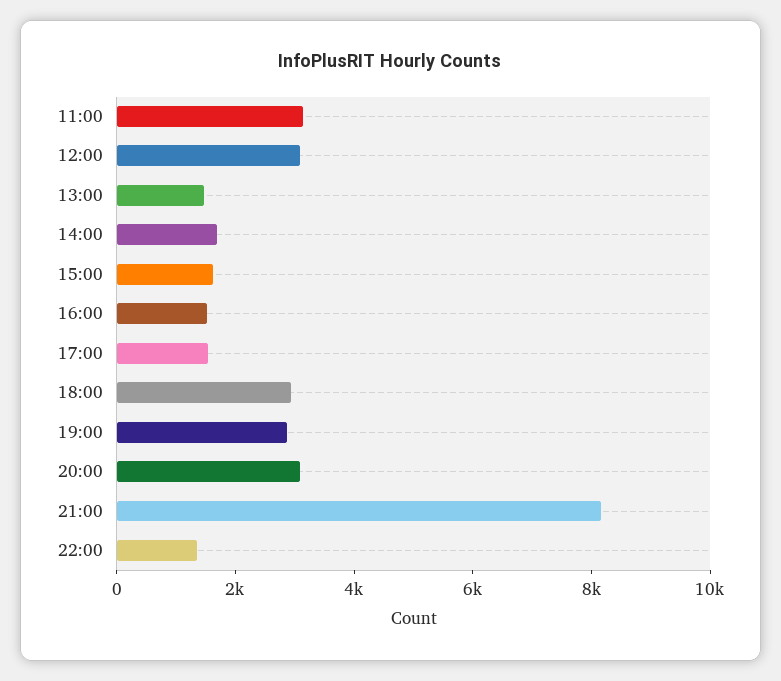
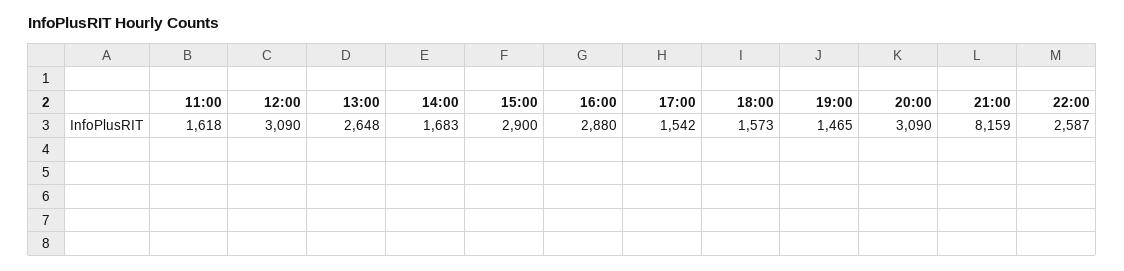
11:00: 3000 -> 1618
13:00: 1500 -> 2648
15:00: 1500 -> 2900
16:00: 1500 -> 2880
18:00: 3000 -> 1573
19:00: 3000 -> 1465
22:00: 1500 -> 2587

